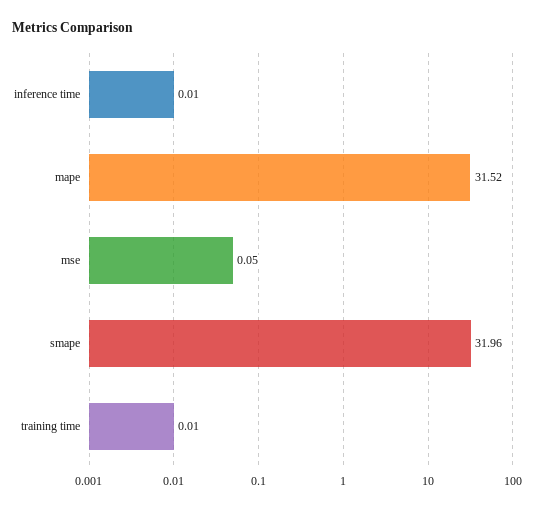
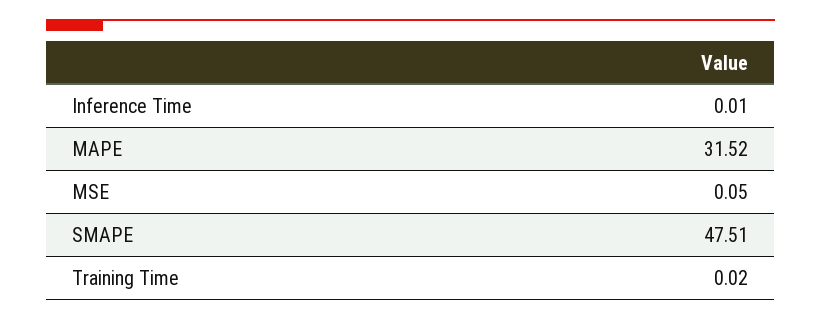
smape: 31.96 -> 47.51
training time: 0.01 -> 0.02

